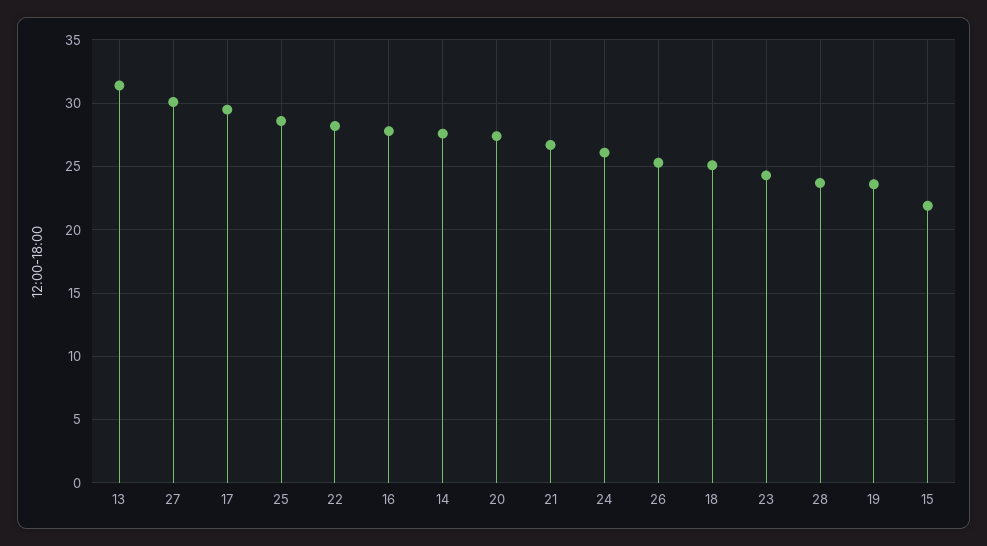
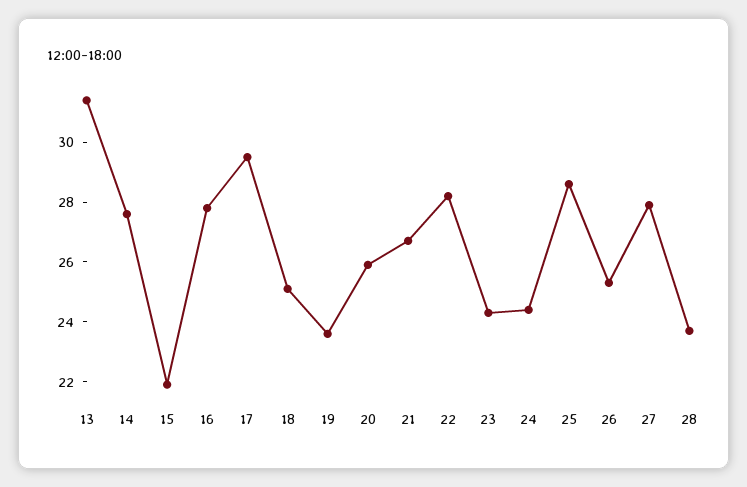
27: 30 -> 28
20: 27.5 -> 26
24: 26 -> 24.5

